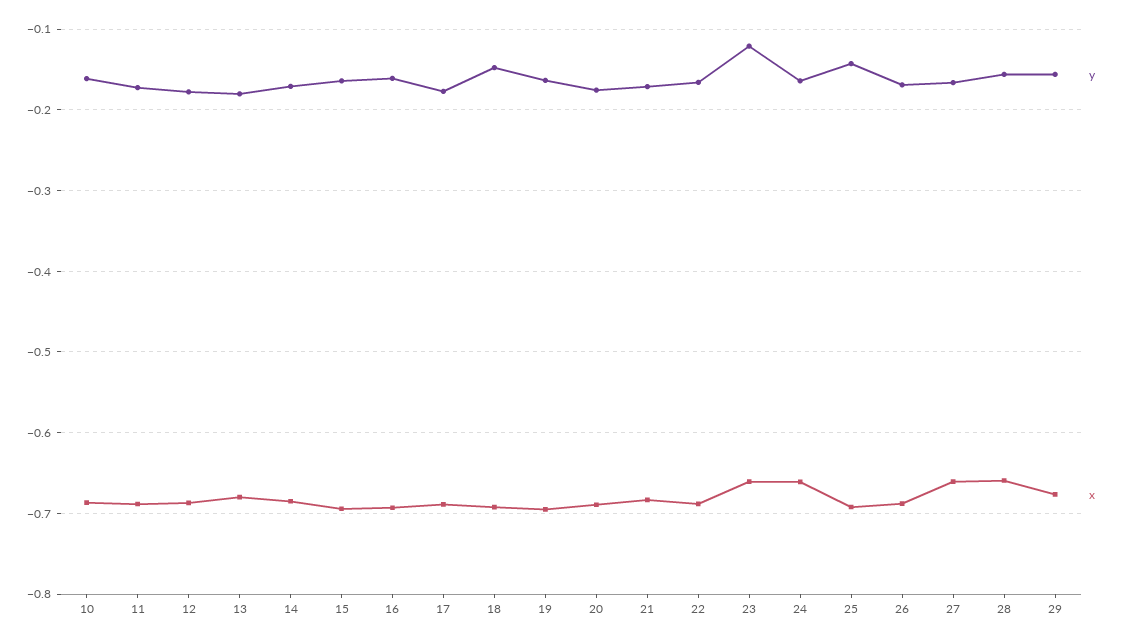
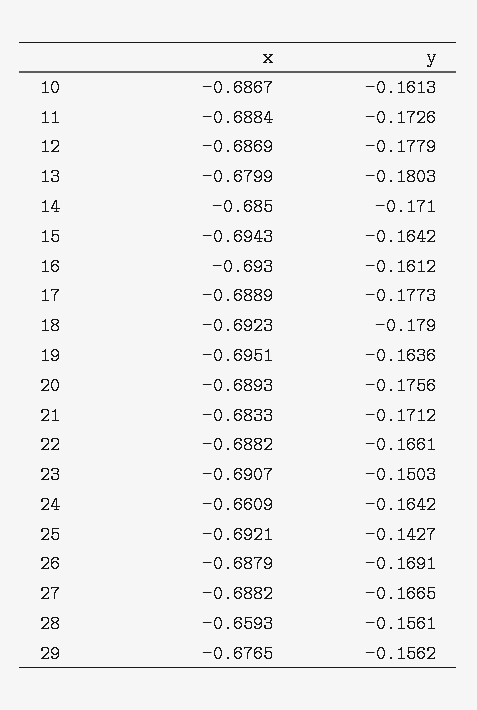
y, 18: -0.15 -> -0.179
y, 23: -0.12 -> -0.1503
x, 23: -0.66 -> -0.6907
x, 27: -0.66 -> -0.6882

